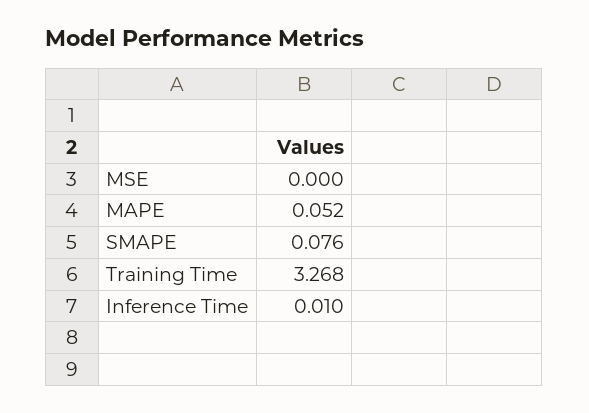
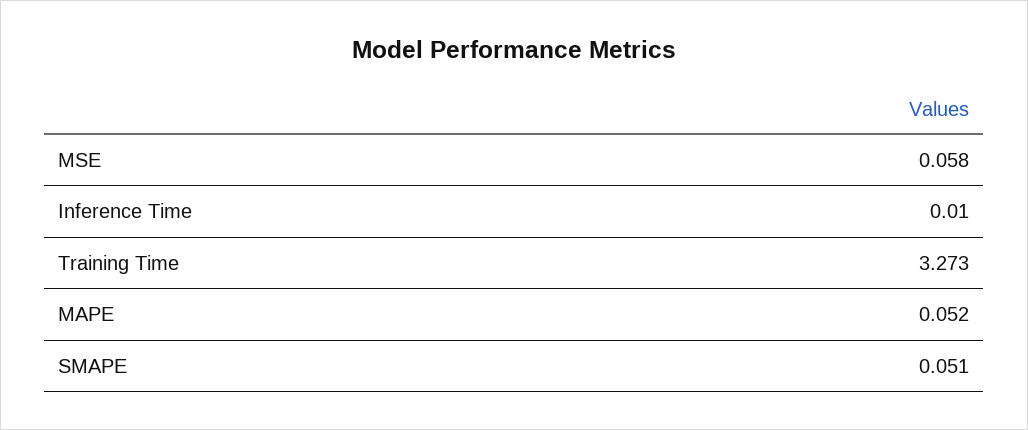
MSE: 0 -> 0.058
SMAPE: 0.076 -> 0.051
Training Time: 3.268 -> 3.273

